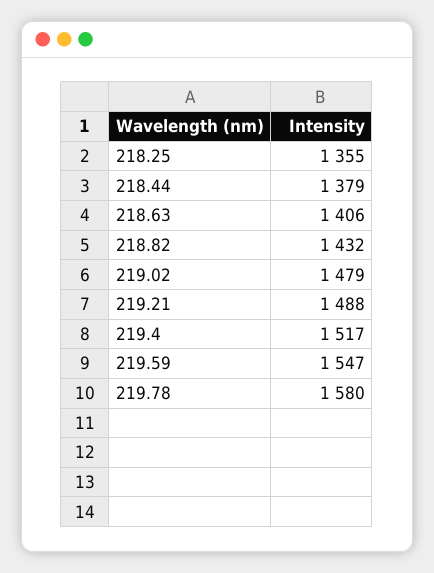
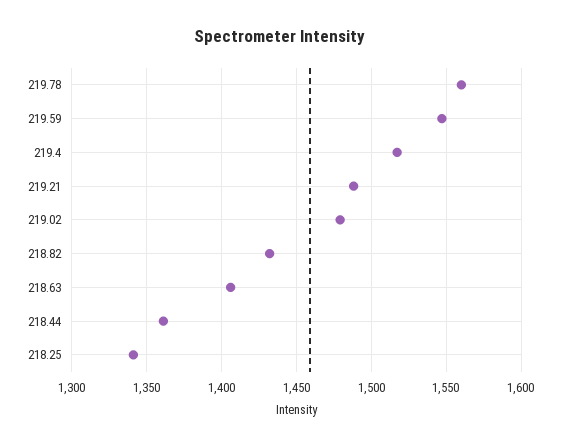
218.25: 1355 -> 1340
218.44: 1379 -> 1360
219.78: 1580 -> 1560

